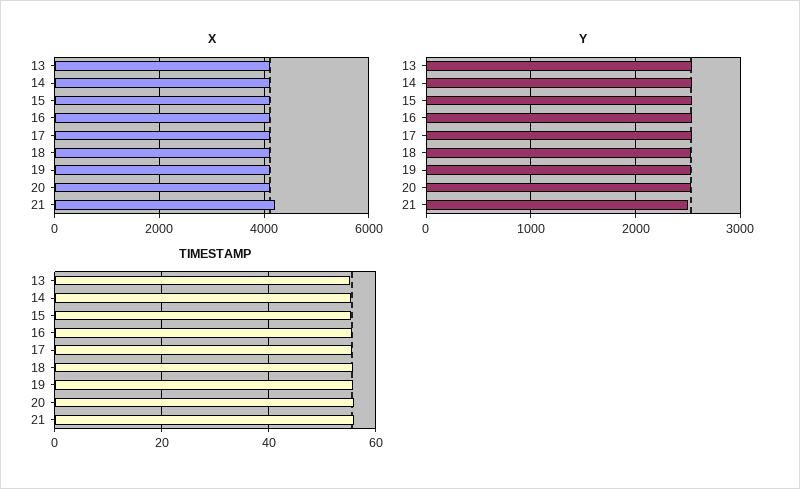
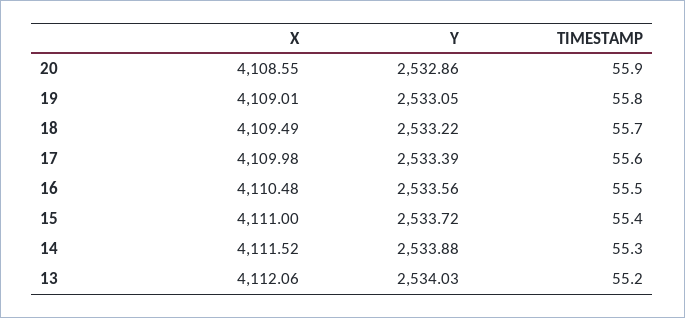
X, 21: 4200 -> none
Y, 21: 2500 -> none
TIMESTAMP, 21: 56 -> none

